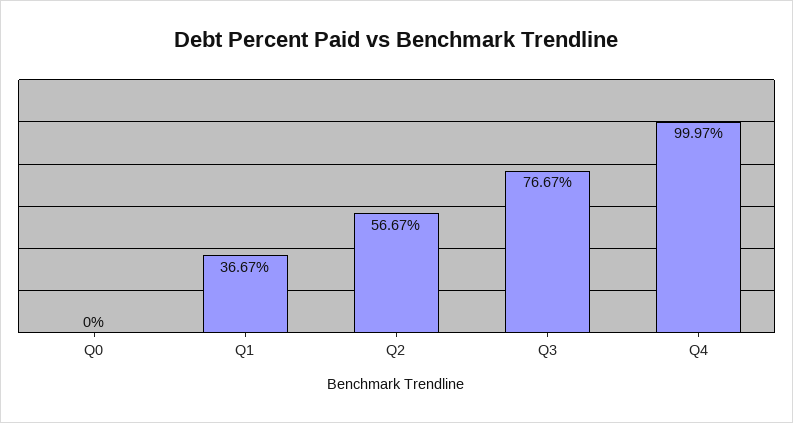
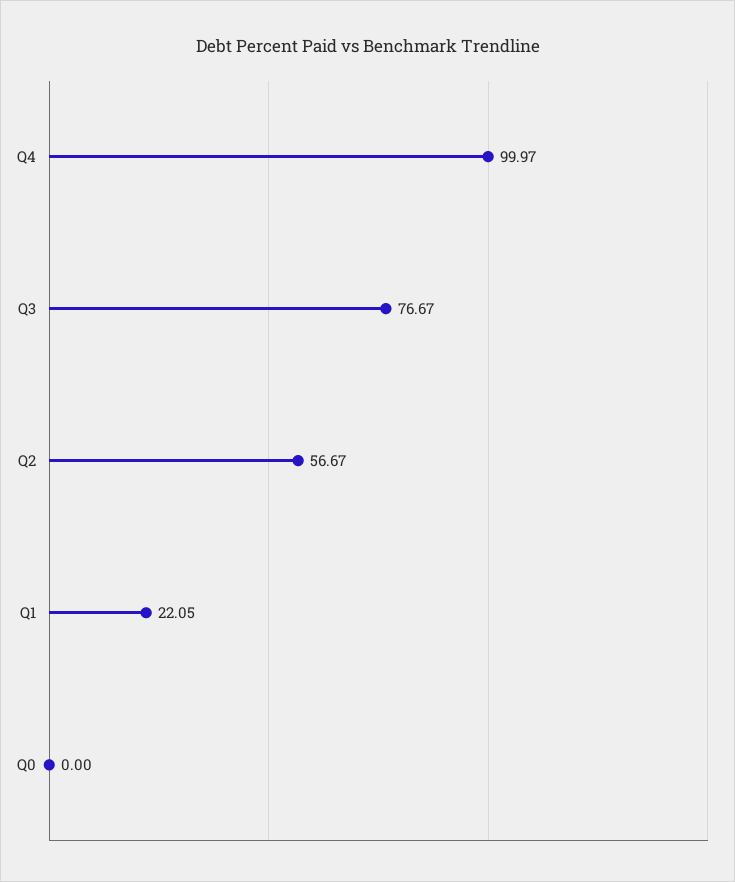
Q1: 36.67 -> 22.05

